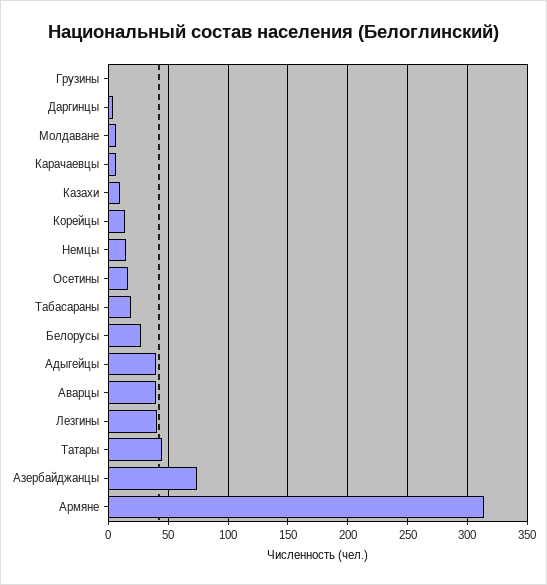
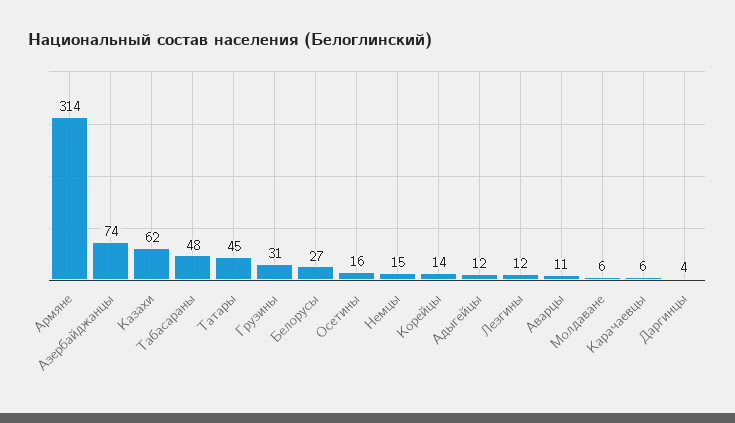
Грузины: 0 -> 31
Казахи: 10 -> 62
Табасараны: 20 -> 48
Адыгейцы: 40 -> 12
Аварцы: 40 -> 11
Лезгины: 40 -> 12

